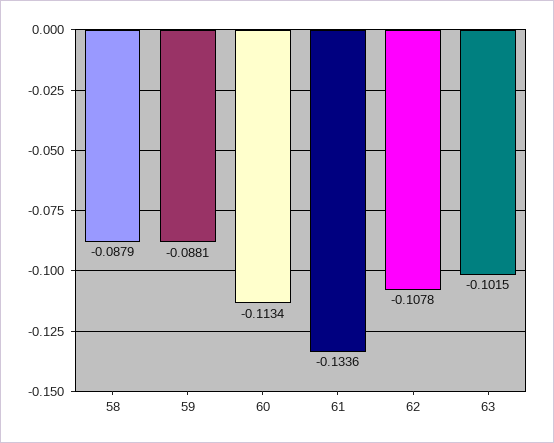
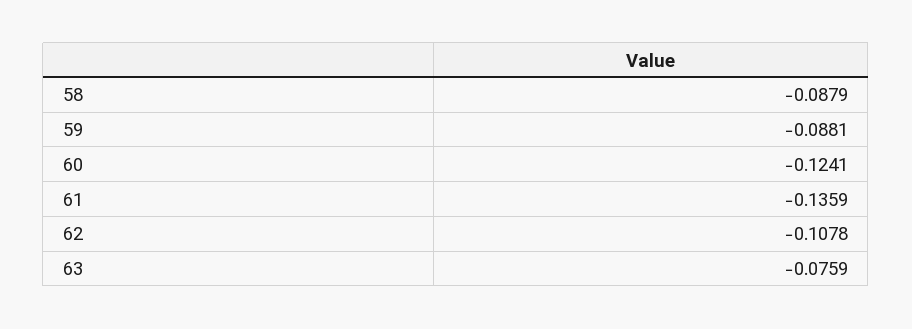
60: -0.1134 -> -0.1241
61: -0.1336 -> -0.1359
63: -0.1015 -> -0.0759

